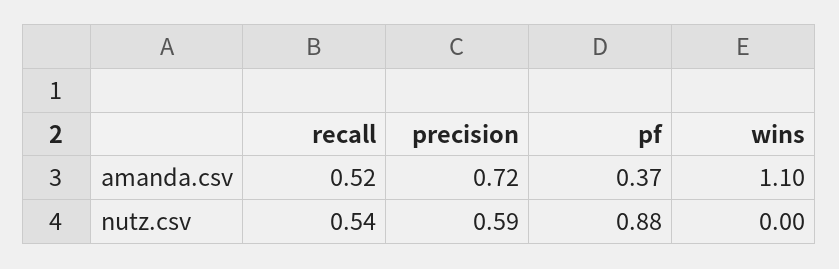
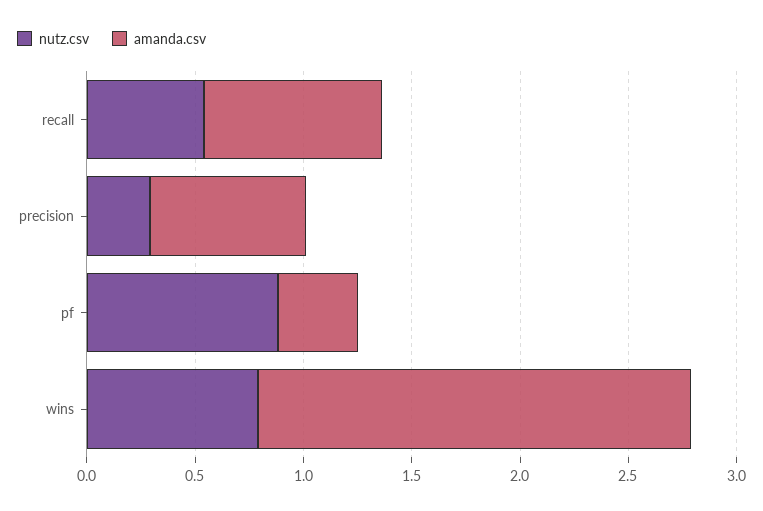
amanda.csv, recall: 0.52 -> 0.8
amanda.csv, wins: 1.1 -> 2
nutz.csv, precision: 0.59 -> 0.3
nutz.csv, wins: 0 -> 0.8

